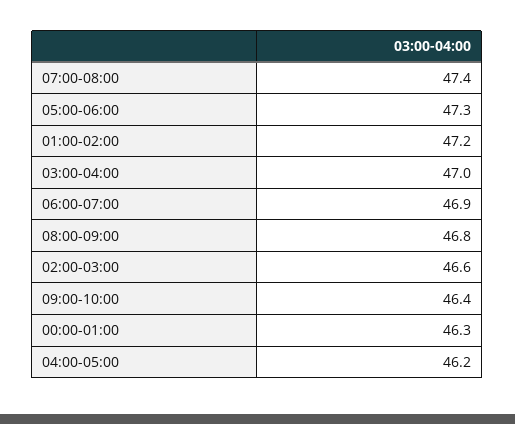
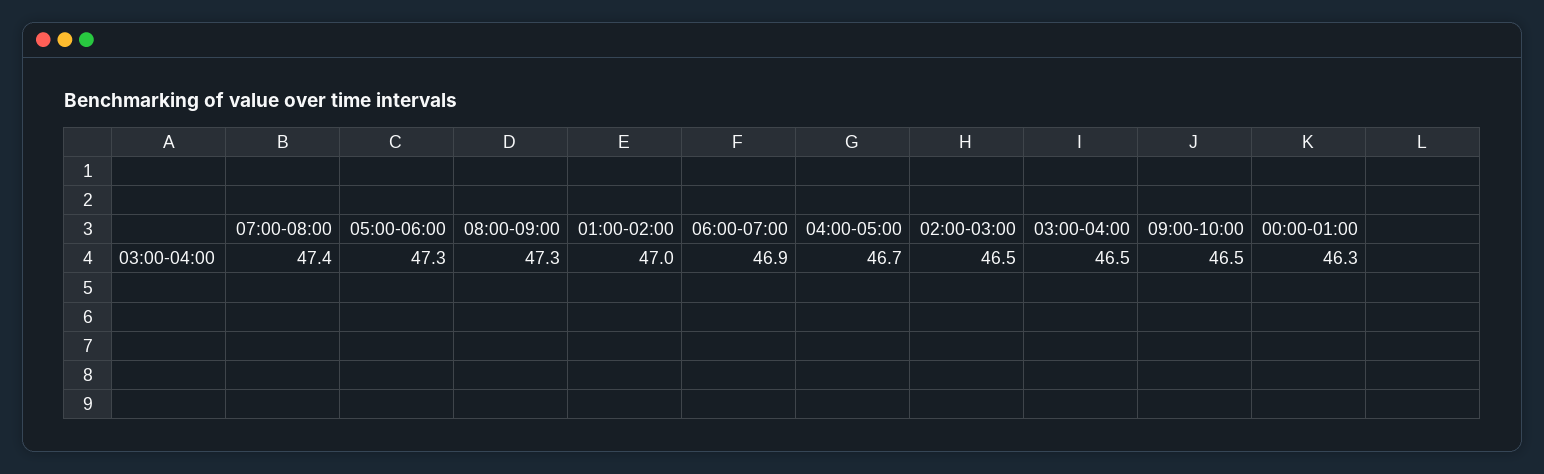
01:00-02:00: 47.2 -> 47
03:00-04:00: 47 -> 46.5
08:00-09:00: 46.8 -> 47.3
02:00-03:00: 46.6 -> 46.5
09:00-10:00: 46.4 -> 46.5
04:00-05:00: 46.2 -> 46.7

